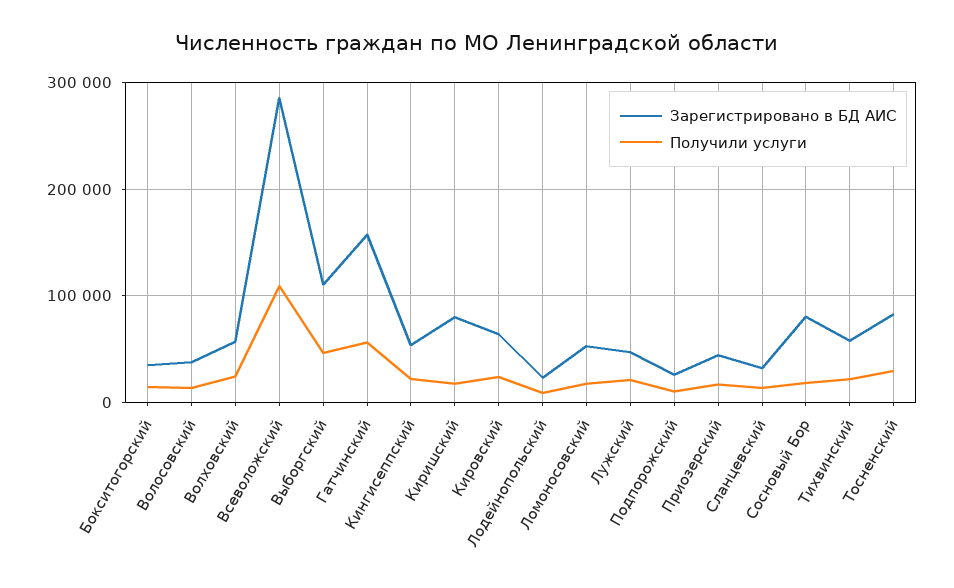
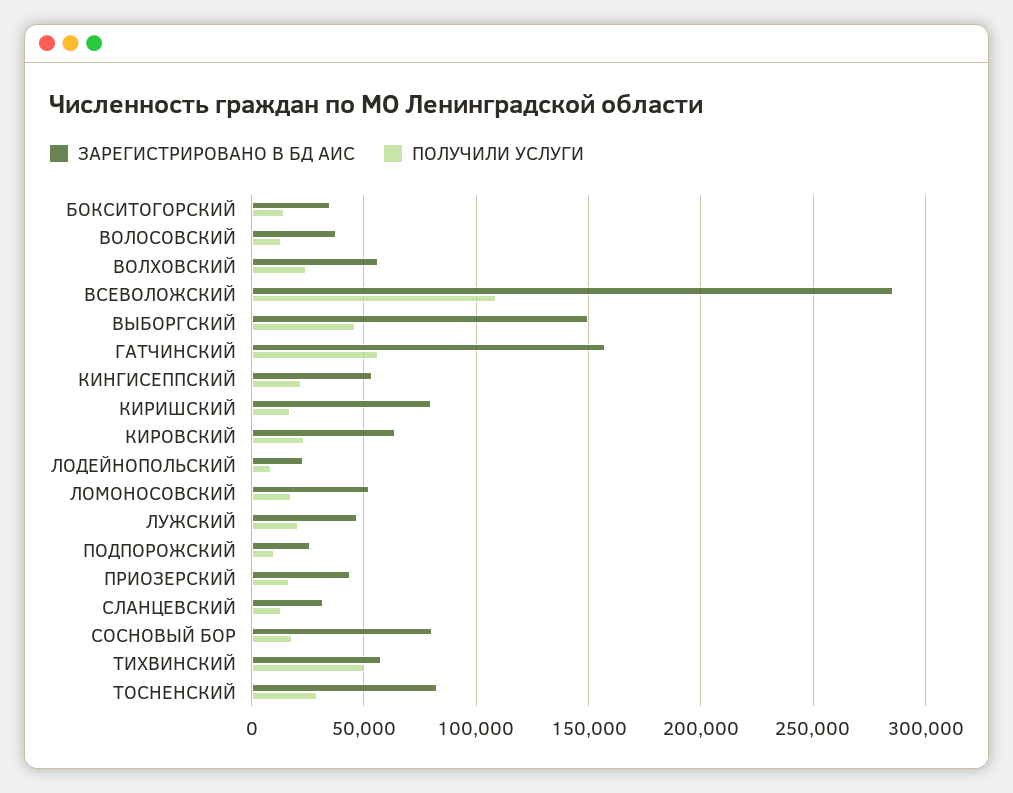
Зарегистрировано в БД АИС, Выборгский: 110000 -> 150000
Получили услуги, Тихвинский: 20000 -> 50000

